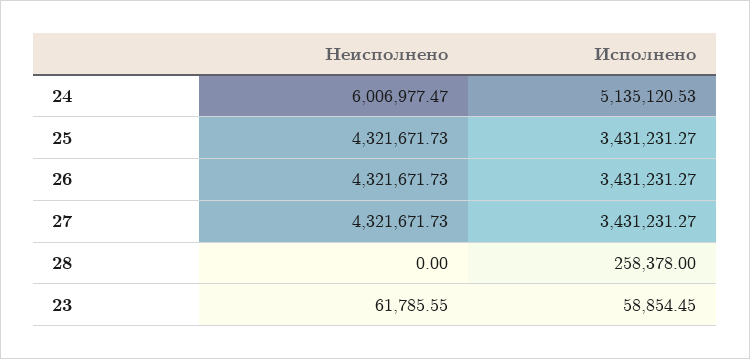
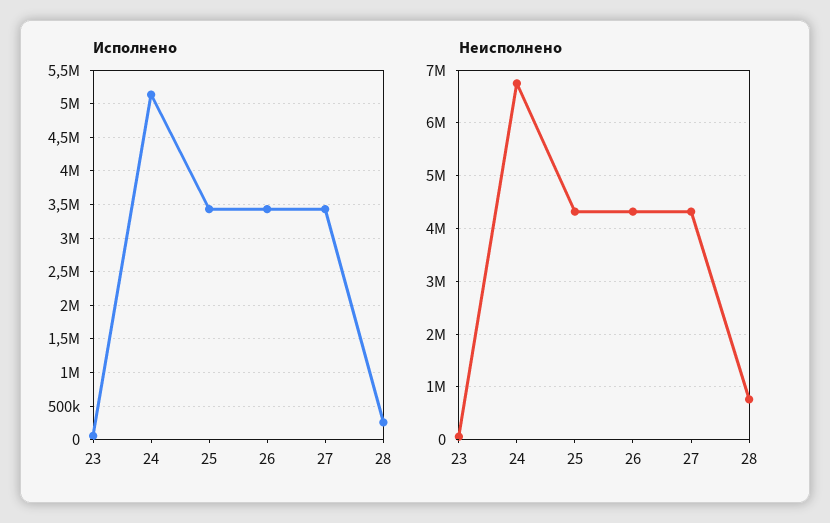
Неисполнено, 24: 6006977.47 -> 6800000
Неисполнено, 28: 0 -> 800000

